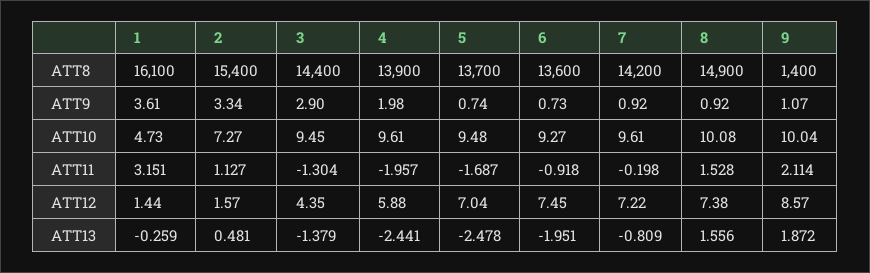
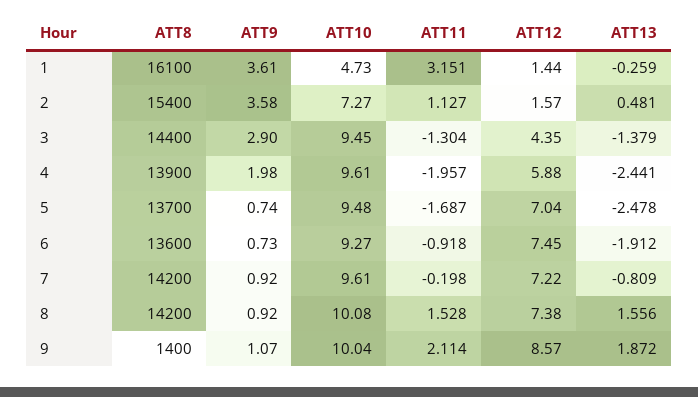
8, ATT8: 14900 -> 14200
2, ATT9: 3.34 -> 3.58
6, ATT13: -1.951 -> -1.912

